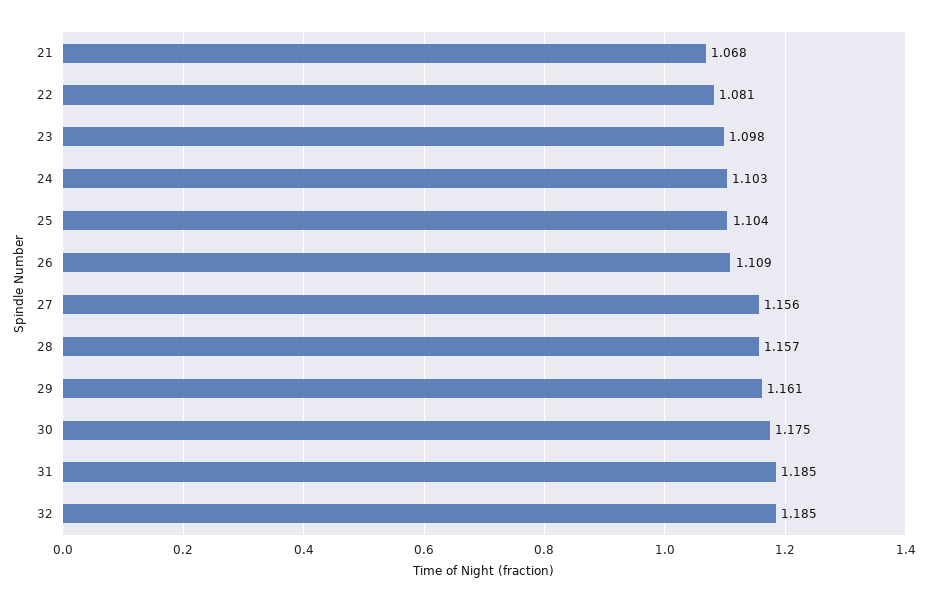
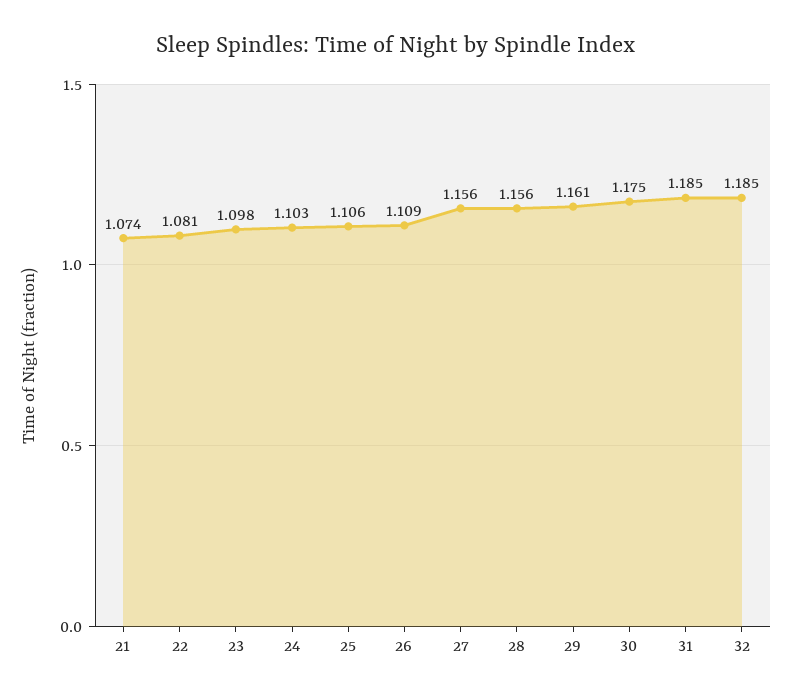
21: 1.068 -> 1.074
25: 1.104 -> 1.106
28: 1.157 -> 1.156

